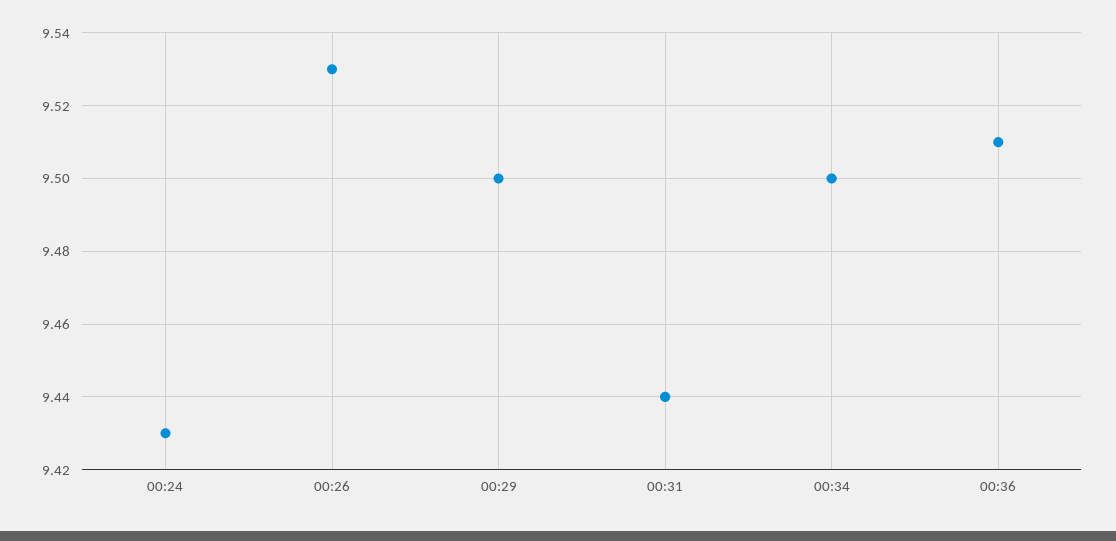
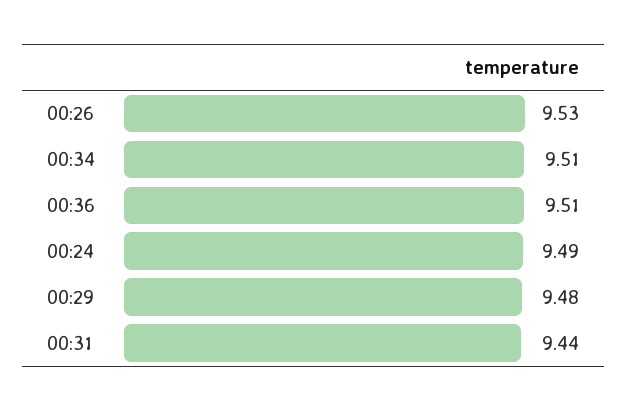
00:24: 9.43 -> 9.49
00:29: 9.5 -> 9.48
00:34: 9.5 -> 9.51

